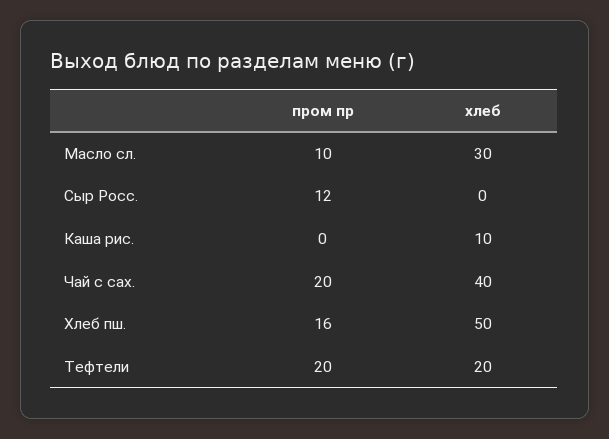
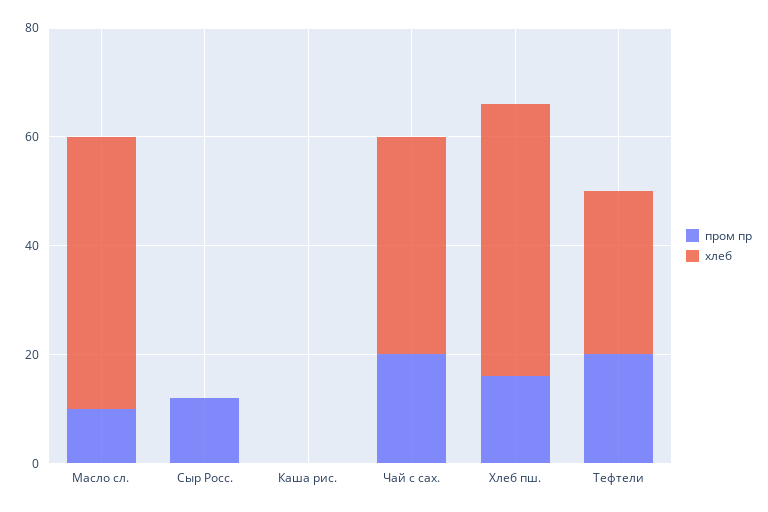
хлеб, Масло сл.: 30 -> 50
хлеб, Каша рис.: 10 -> 0
хлеб, Тефтели: 20 -> 30

